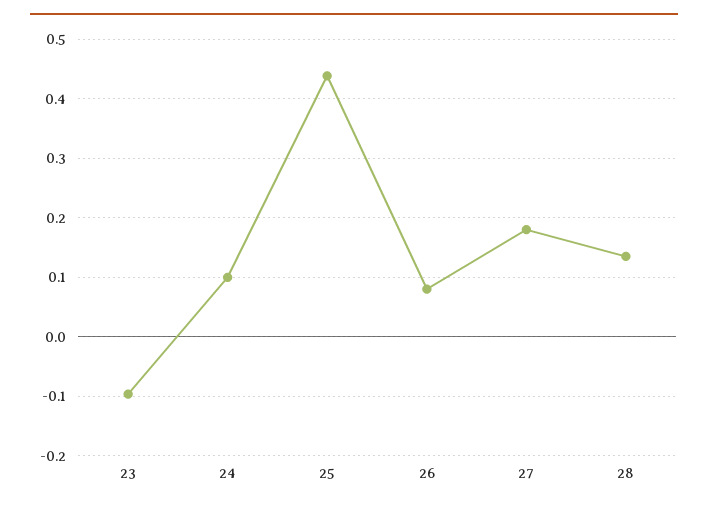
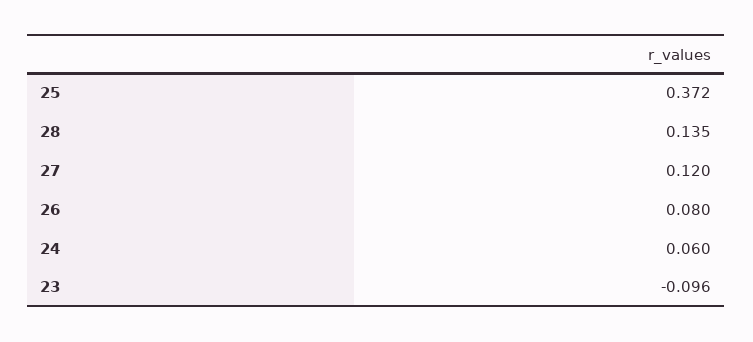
24: 0.1 -> 0.06
25: 0.44 -> 0.372
27: 0.18 -> 0.12

